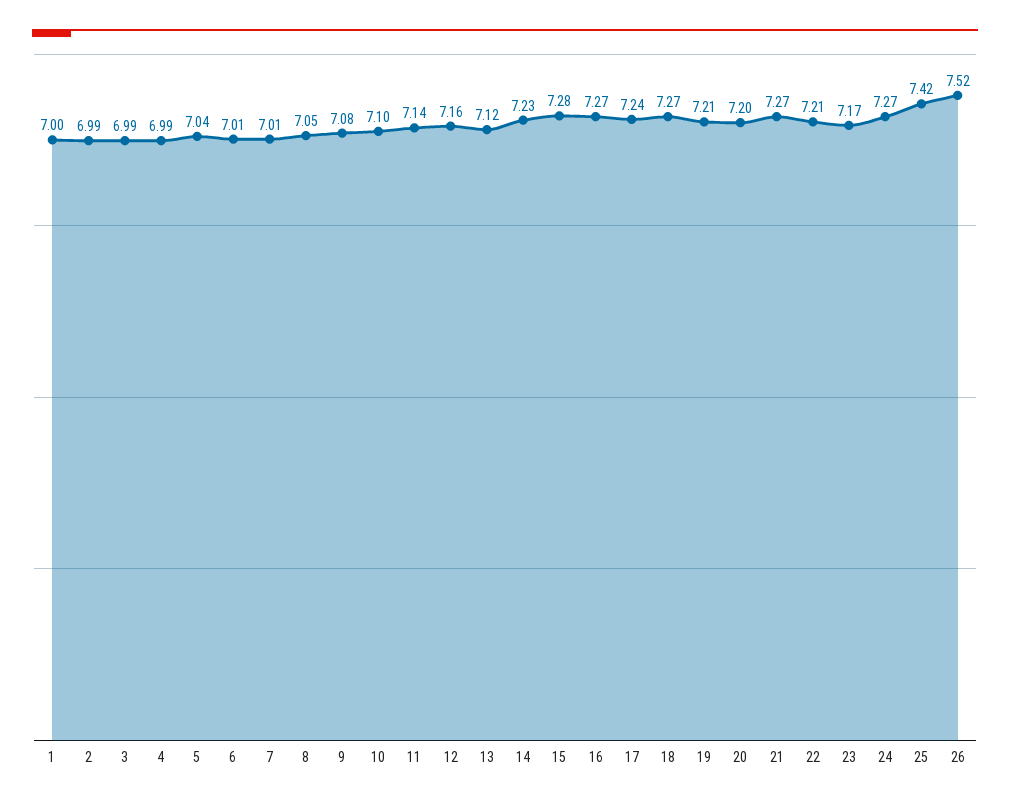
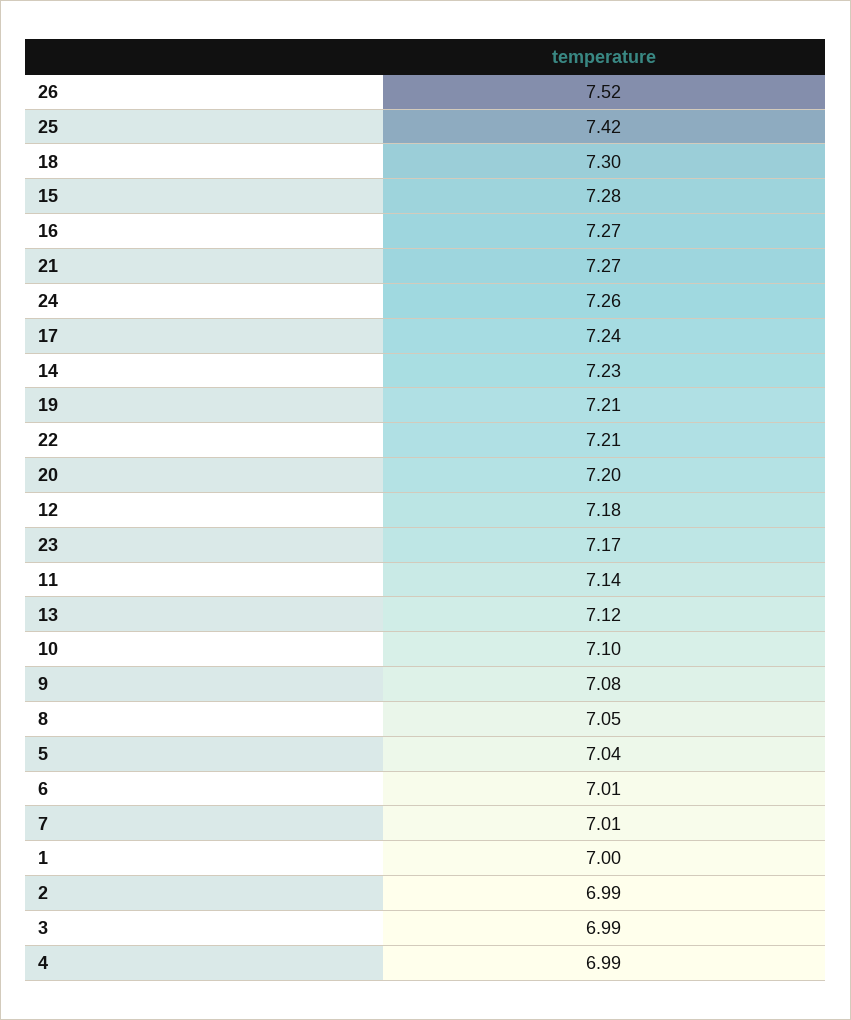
12: 7.16 -> 7.18
18: 7.27 -> 7.3
24: 7.27 -> 7.26

